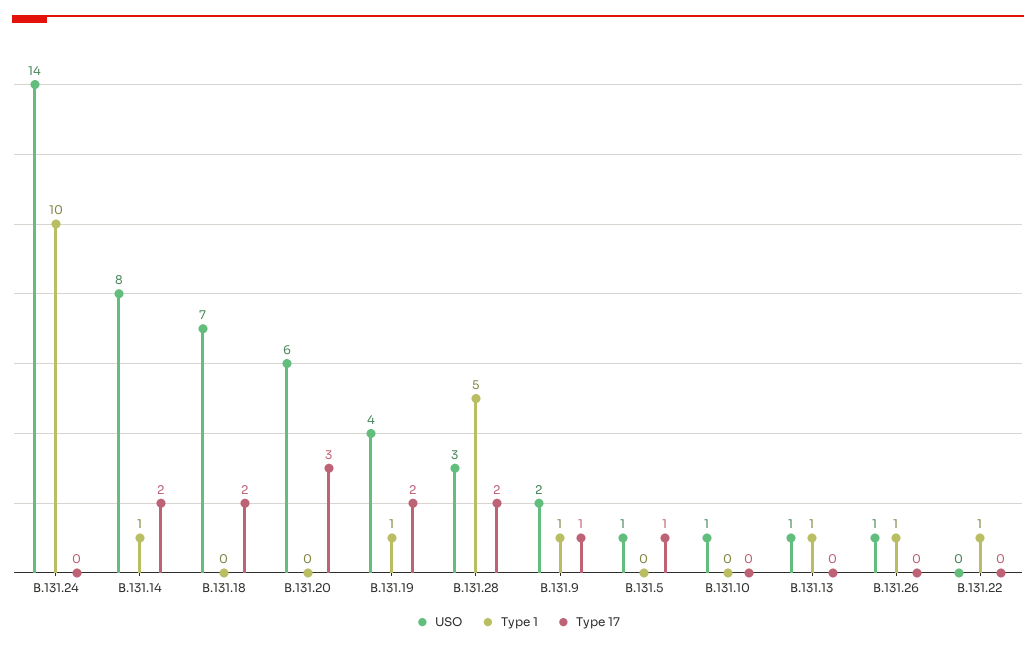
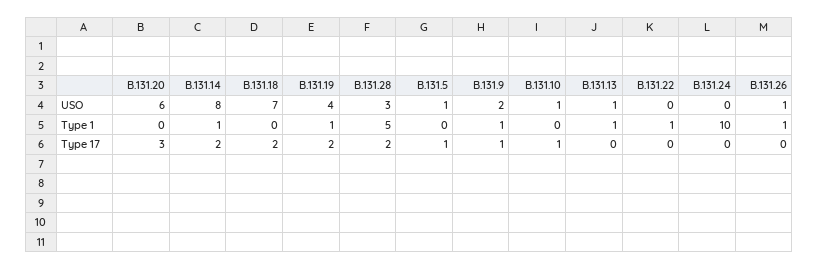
USO, B.131.24: 14 -> 0
Type 17, B.131.10: 0 -> 1

